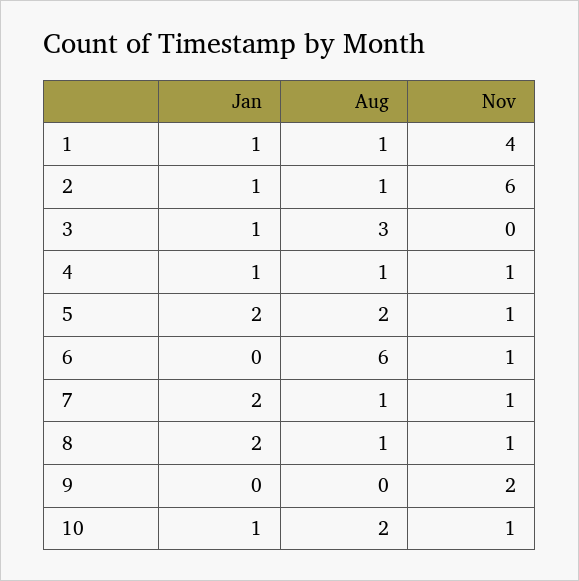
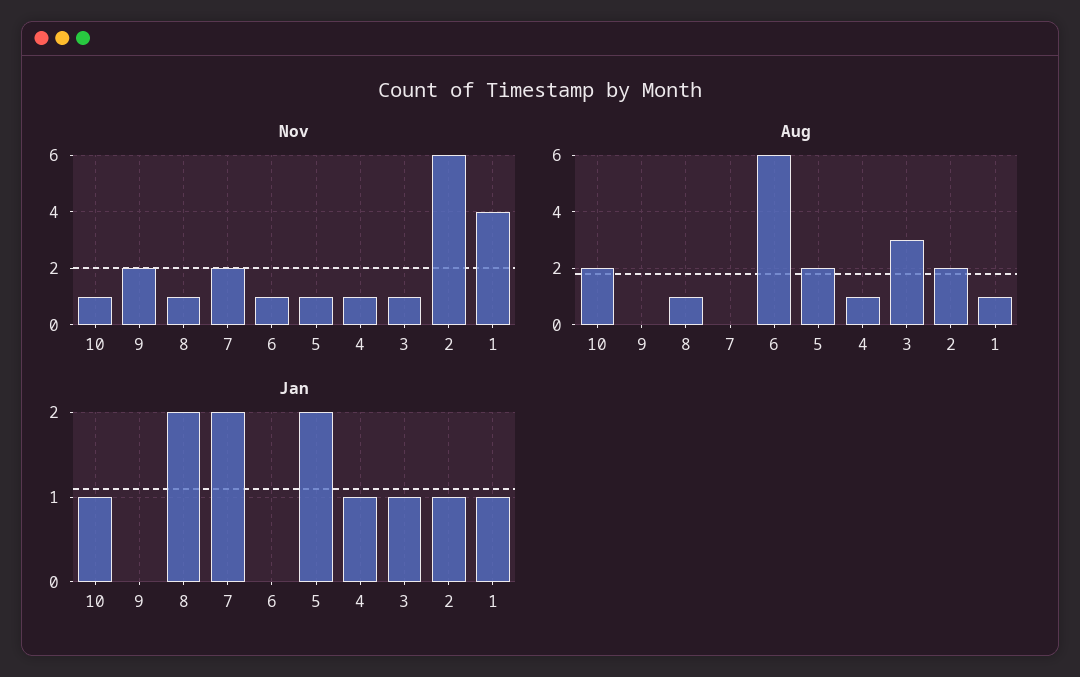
Aug, 2: 1 -> 2
Nov, 3: 0 -> 1
Aug, 7: 1 -> 0
Nov, 7: 1 -> 2

